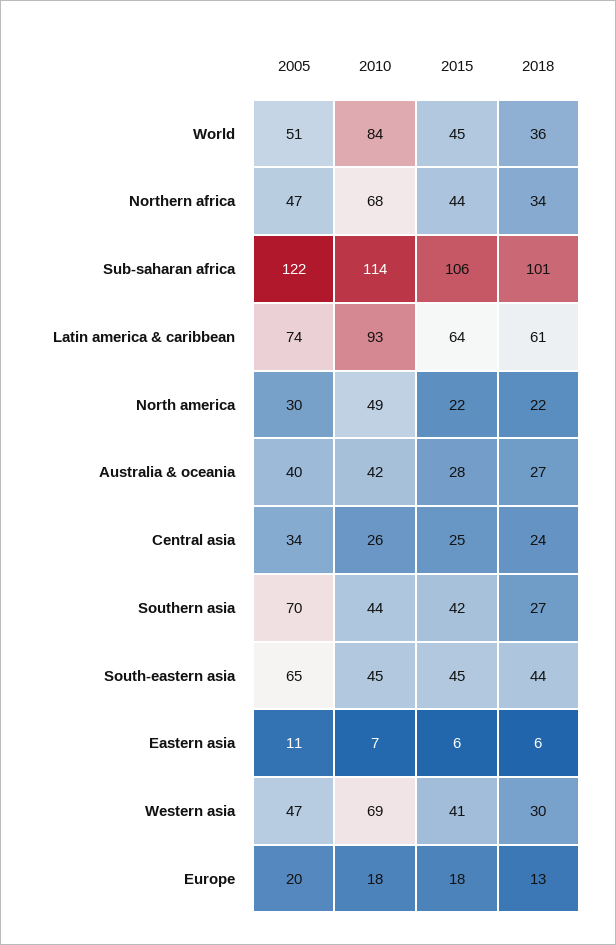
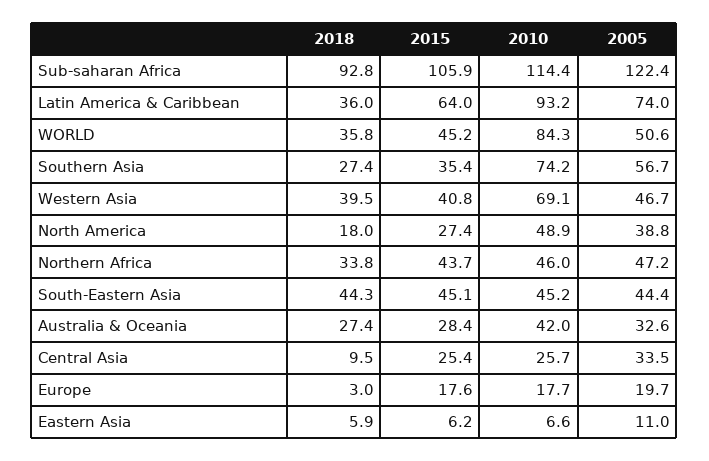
2010, Northern africa: 68 -> 46
2018, Sub-saharan africa: 101 -> 92.8
2018, Latin america & caribbean: 61 -> 36
2005, North america: 30 -> 38.8
2015, North america: 22 -> 27.4
2018, North america: 22 -> 18
2005, Australia & oceania: 40 -> 32.6
2018, Central asia: 24 -> 9.5
2005, Southern asia: 70 -> 56.7
2010, Southern asia: 44 -> 74.2
2015, Southern asia: 42 -> 35.4
2005, South-eastern asia: 65 -> 44.4
2018, Western asia: 30 -> 39.5
2018, Europe: 13 -> 3

